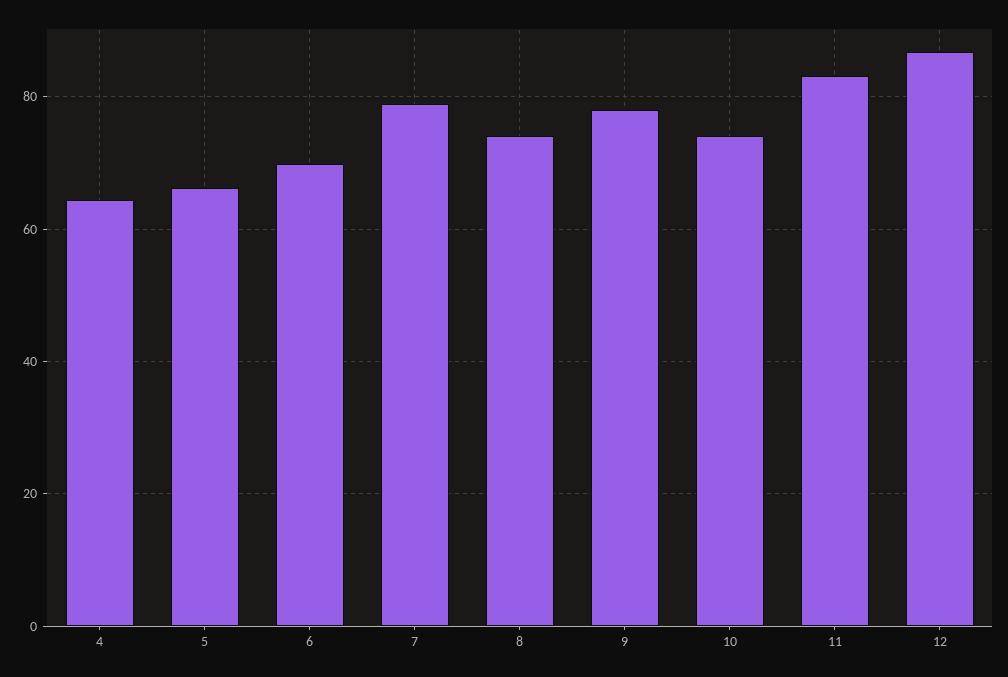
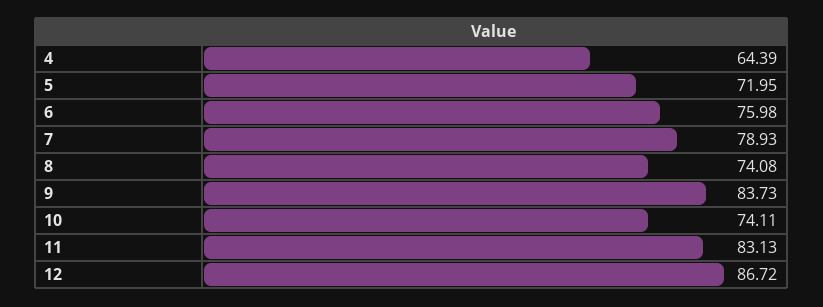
5: 66 -> 71.95
6: 70 -> 75.98
9: 78 -> 83.73

